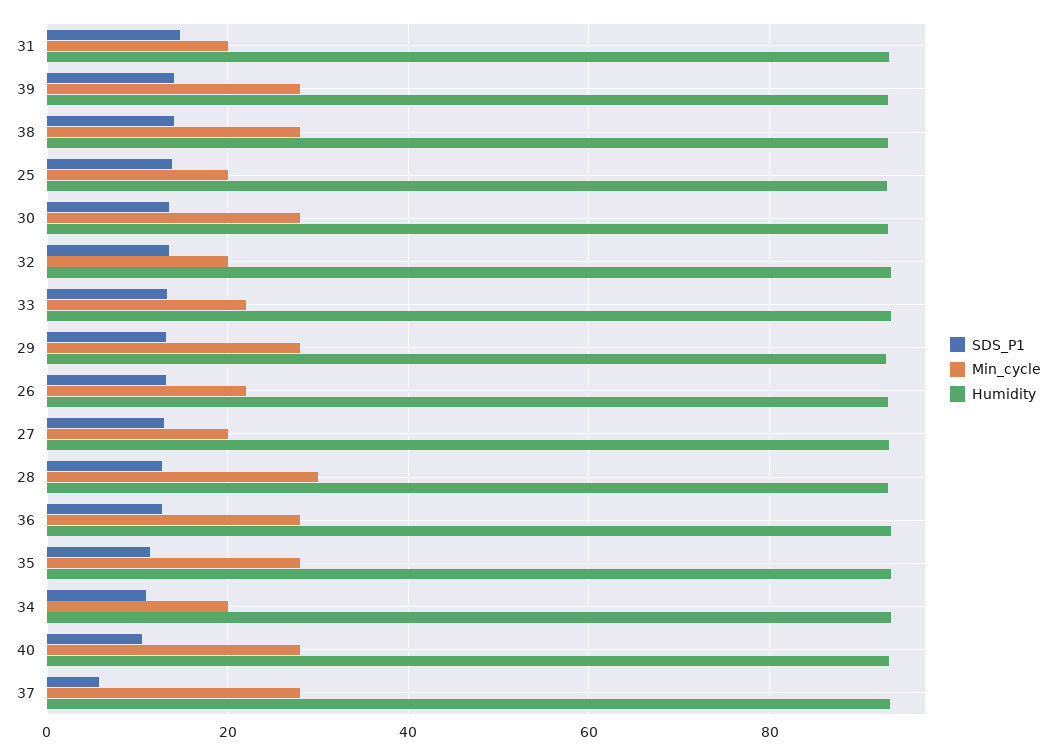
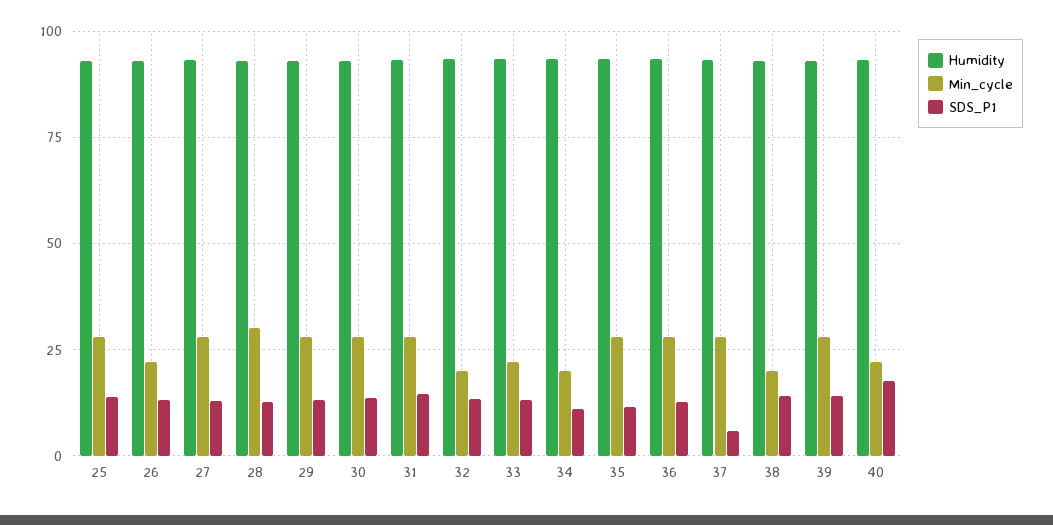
Min_cycle, 31: 20 -> 27.5
Min_cycle, 38: 28 -> 20
Min_cycle, 25: 20 -> 27.5
Min_cycle, 27: 20 -> 27.5
SDS_P1, 40: 10 -> 17.5
Min_cycle, 40: 28 -> 22.5

